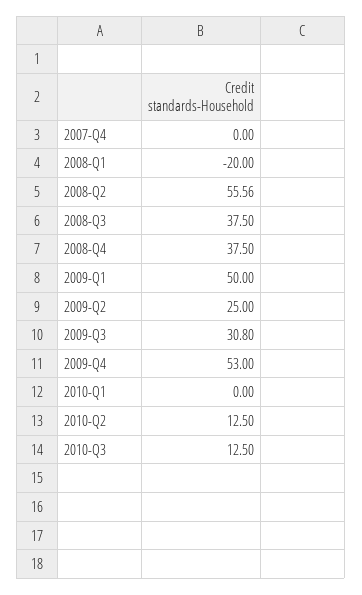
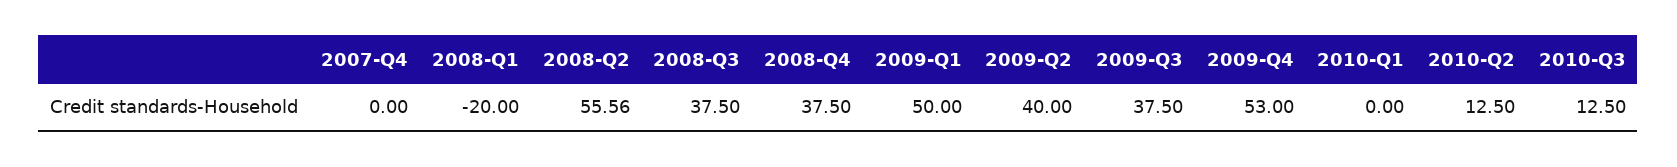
2009-Q2: 25 -> 40
2009-Q3: 30.8 -> 37.5

